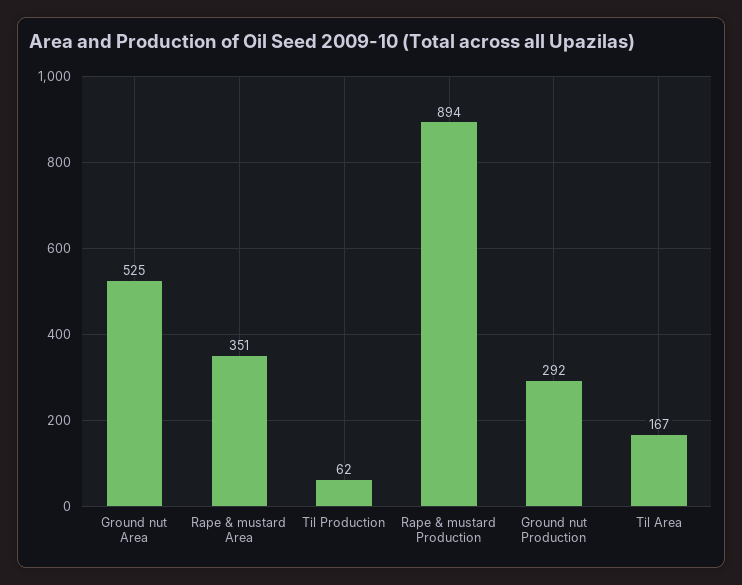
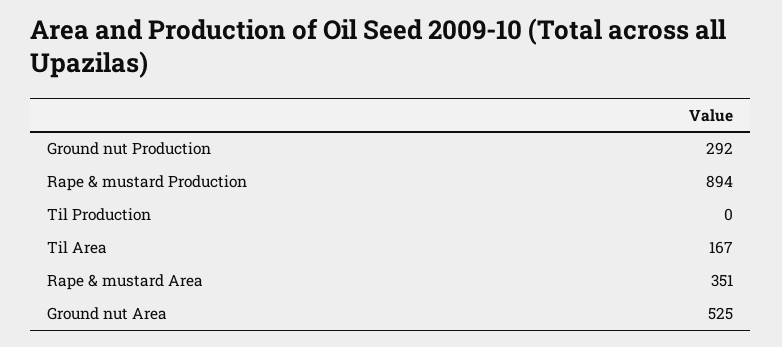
Til Production: 62 -> 0

